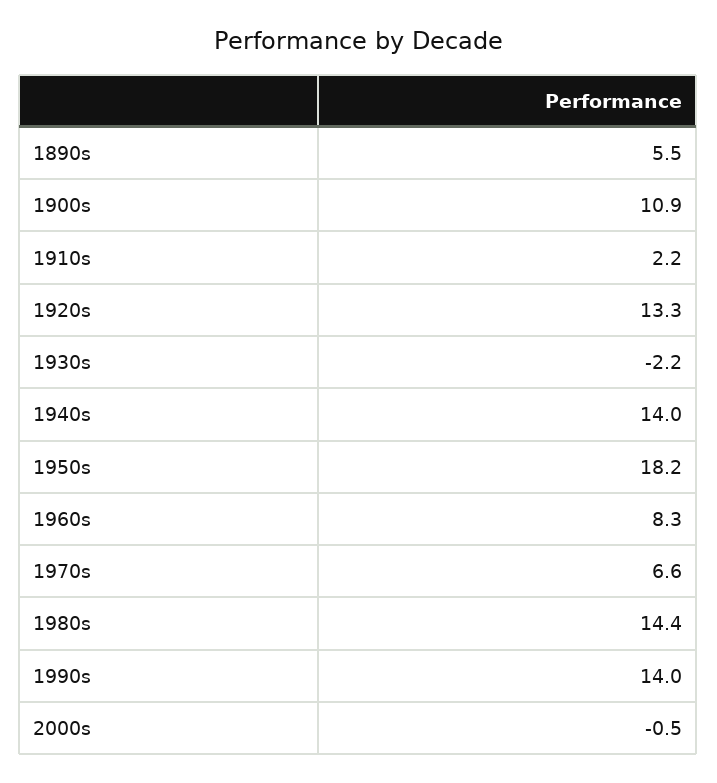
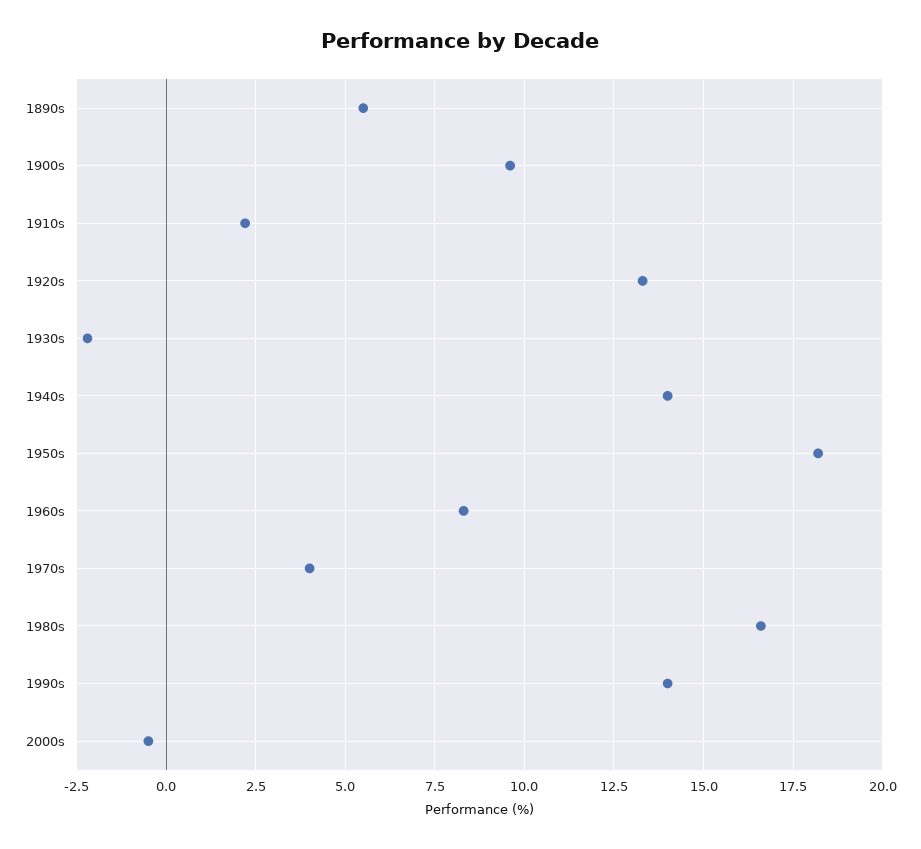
1900s: 10.9 -> 9.5
1970s: 6.6 -> 4
1980s: 14.4 -> 16.5

